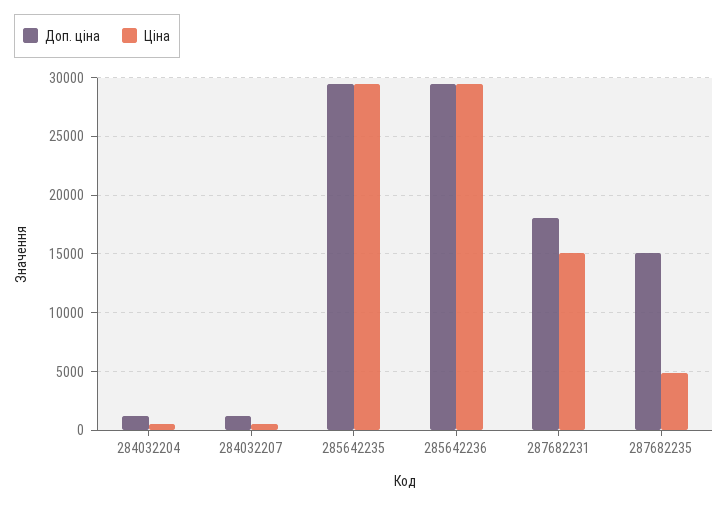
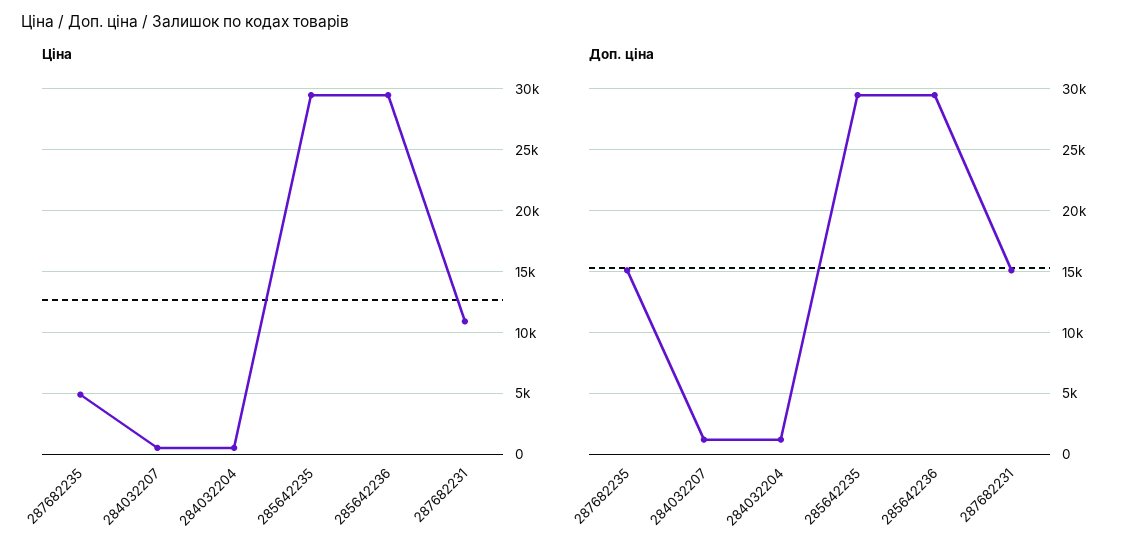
Доп. ціна, 287682231: 18000 -> 15000
Ціна, 287682231: 15000 -> 11000

